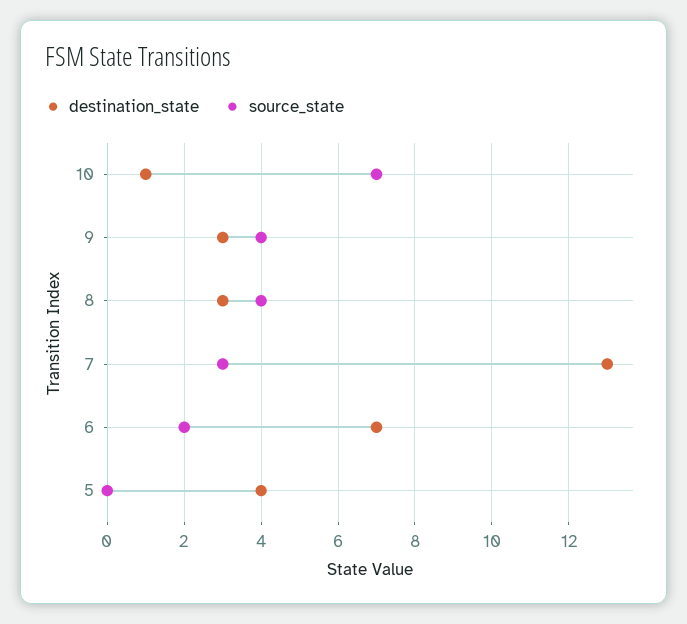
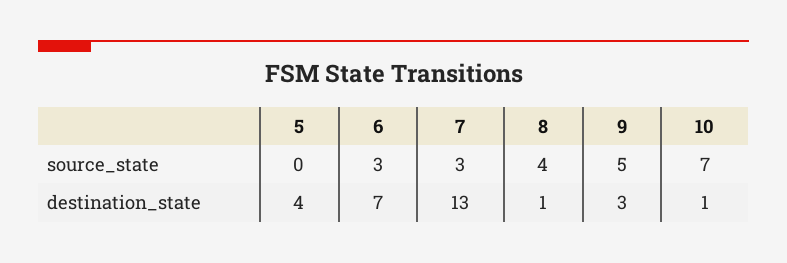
source_state, 9: 4 -> 5
destination_state, 8: 3 -> 1
source_state, 6: 2 -> 3

